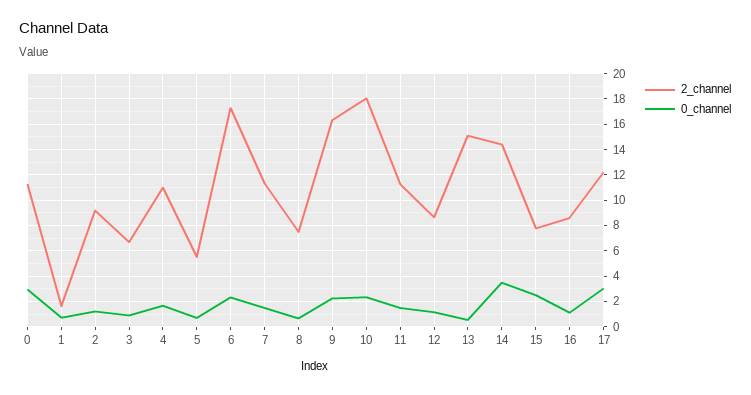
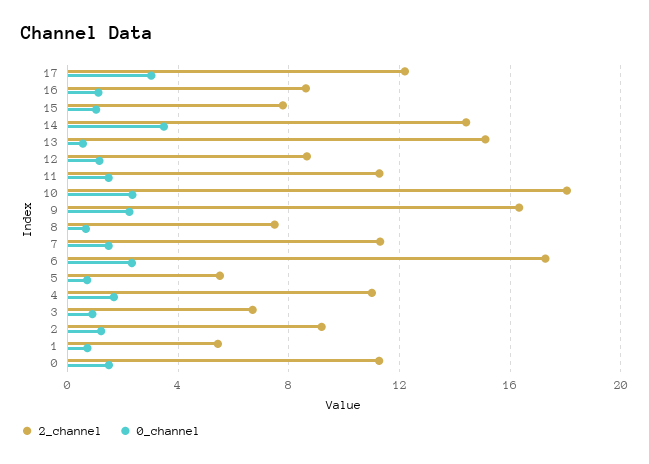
0_channel, 0: 3 -> 1.5
2_channel, 1: 1.5 -> 5.5
0_channel, 15: 2.5 -> 1

